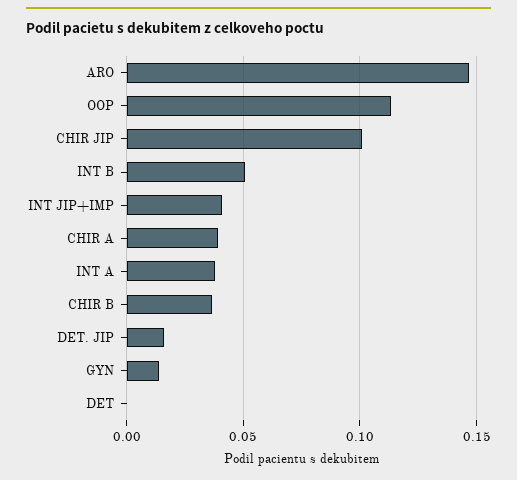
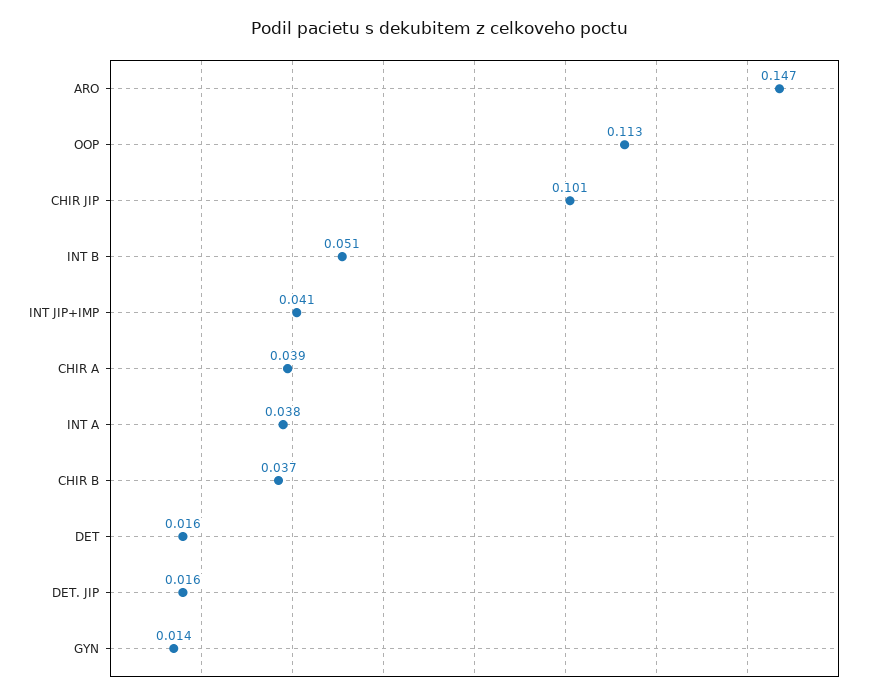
DET: 0 -> 0.016

